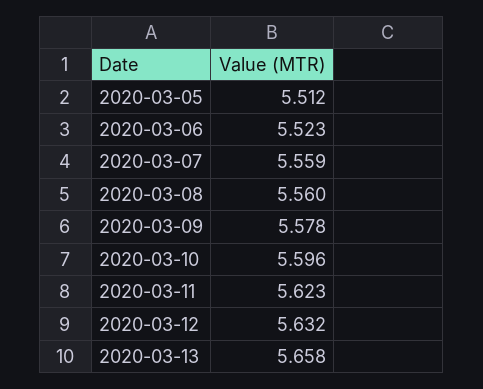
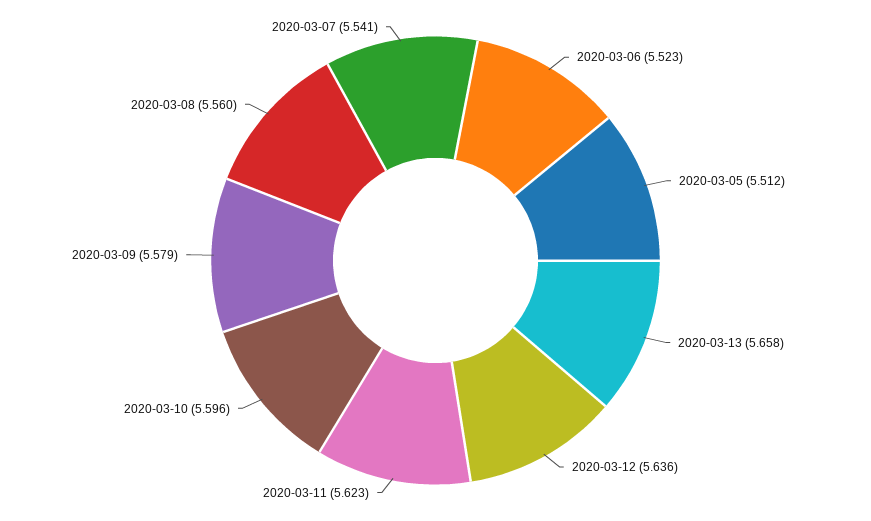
2020-03-07: 5.559 -> 5.541
2020-03-09: 5.578 -> 5.579
2020-03-12: 5.632 -> 5.636

